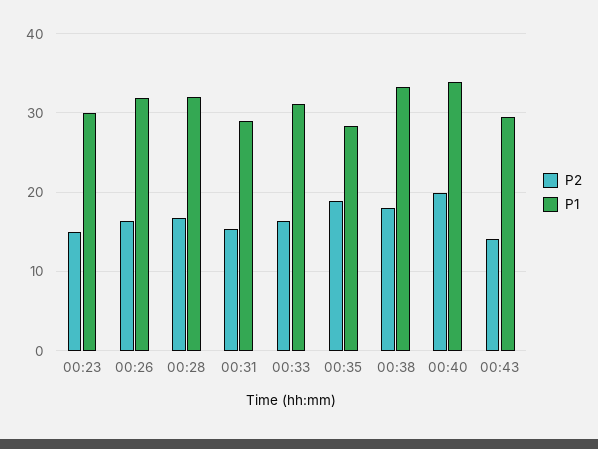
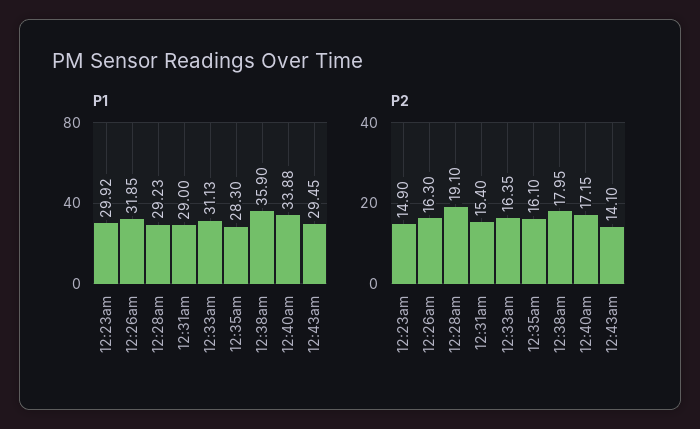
P2, 00:28: 17 -> 19.1
P1, 00:28: 32 -> 29.23
P2, 00:35: 19 -> 16.1
P1, 00:38: 33 -> 35.9
P2, 00:40: 20 -> 17.15

